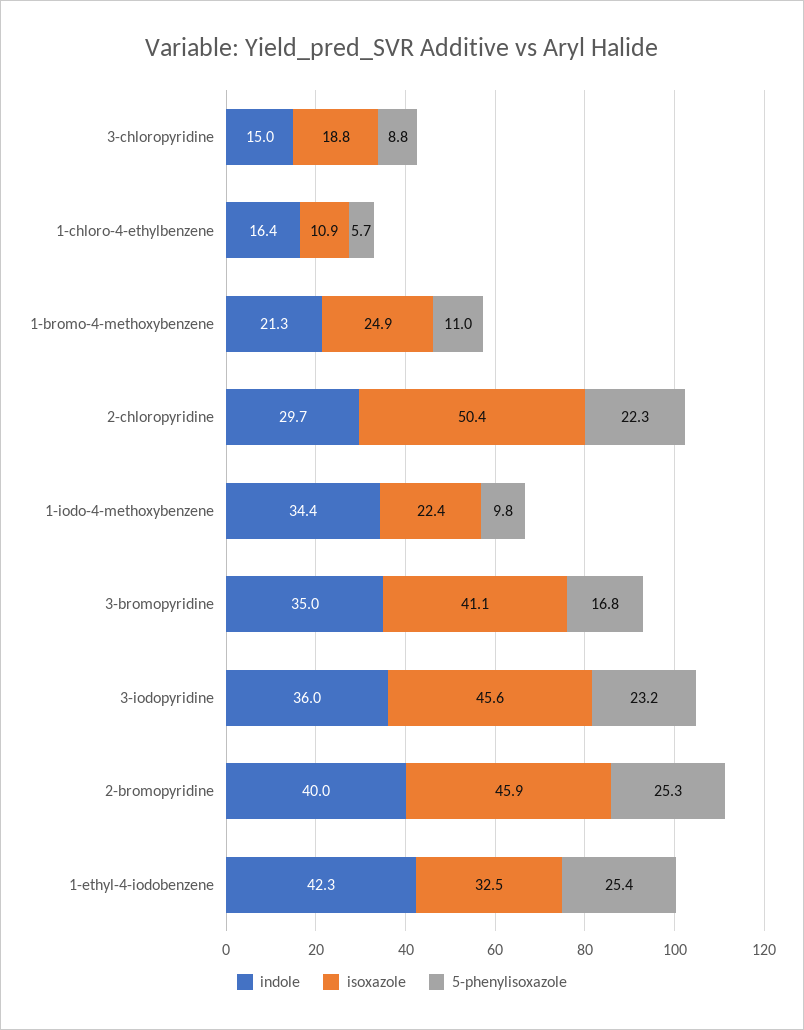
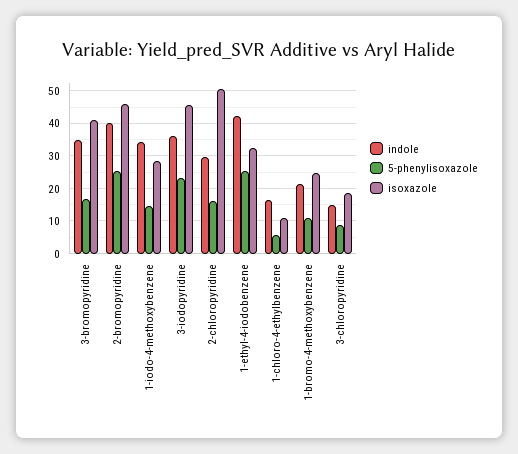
5-phenylisoxazole, 2-chloropyridine: 22.3 -> 16
isoxazole, 1-iodo-4-methoxybenzene: 22.4 -> 28
5-phenylisoxazole, 1-iodo-4-methoxybenzene: 9.8 -> 14

